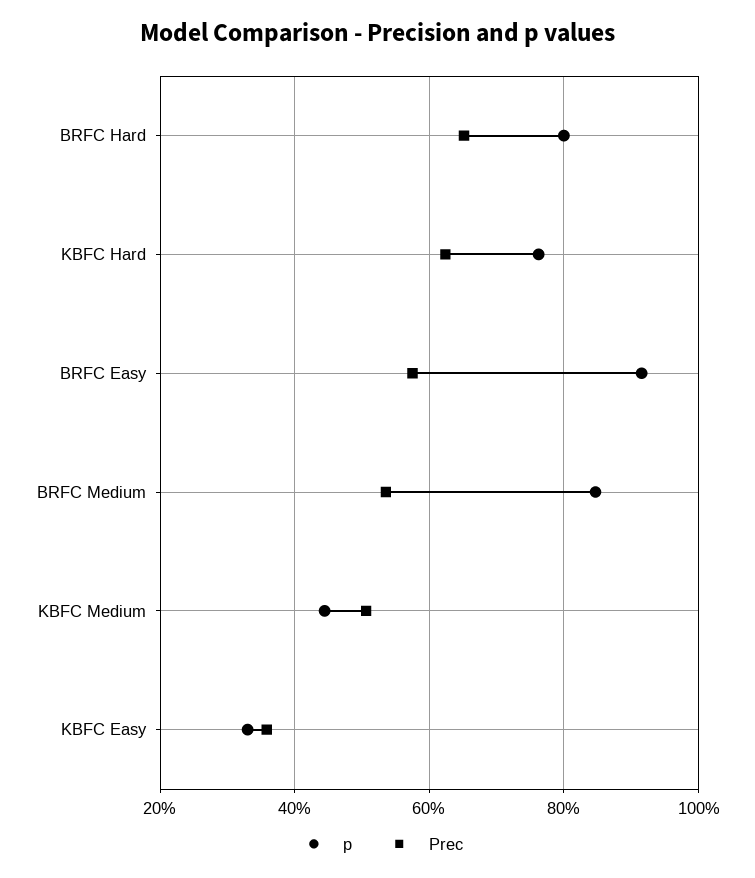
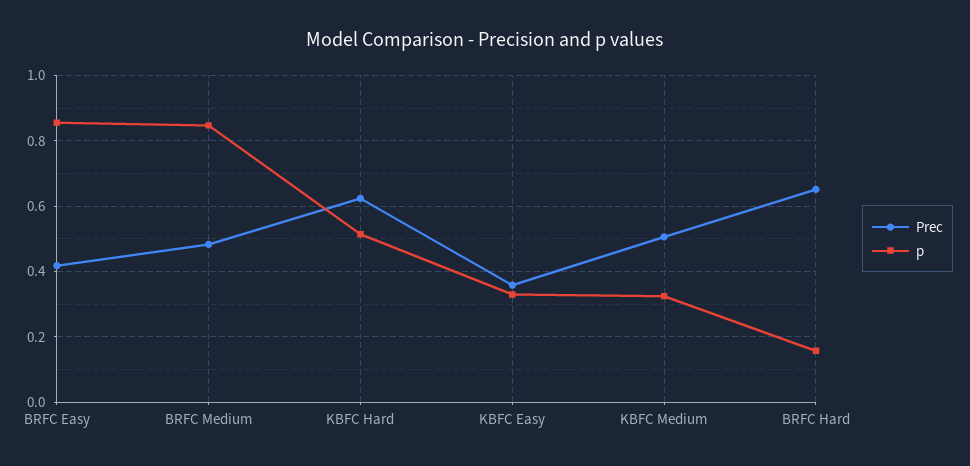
p, BRFC Hard: 0.8 -> 0.16
p, KBFC Hard: 0.76 -> 0.52
p, BRFC Easy: 0.92 -> 0.86
Prec, BRFC Easy: 0.58 -> 0.42
Prec, BRFC Medium: 0.54 -> 0.48
p, KBFC Medium: 0.44 -> 0.32

